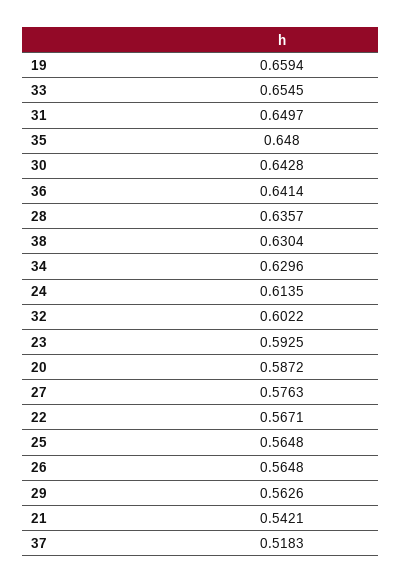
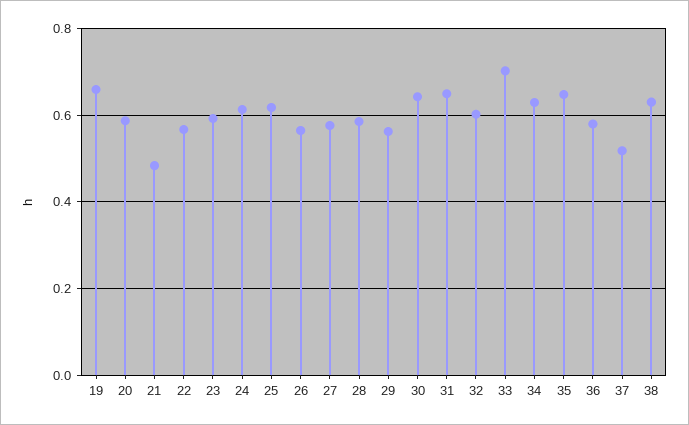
33: 0.6545 -> 0.7
36: 0.6414 -> 0.58
28: 0.6357 -> 0.58
25: 0.5648 -> 0.62
21: 0.5421 -> 0.48

